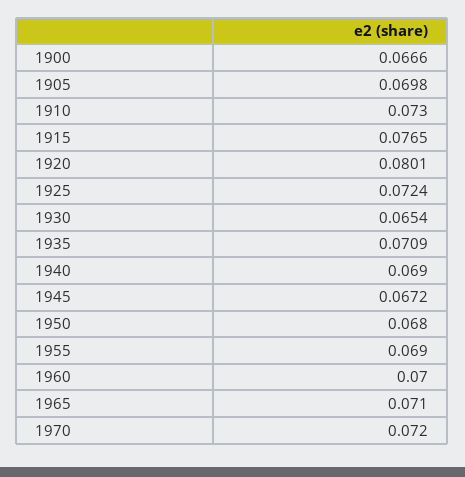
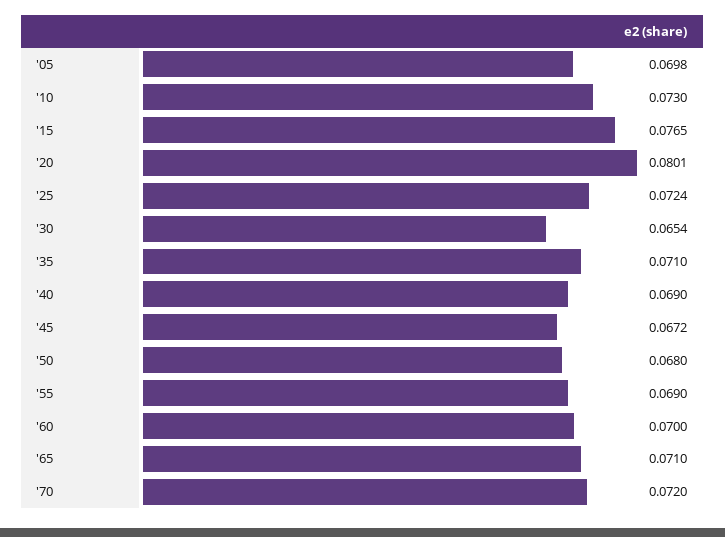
1900: 0.0666 -> none
1935: 0.0709 -> 0.071

